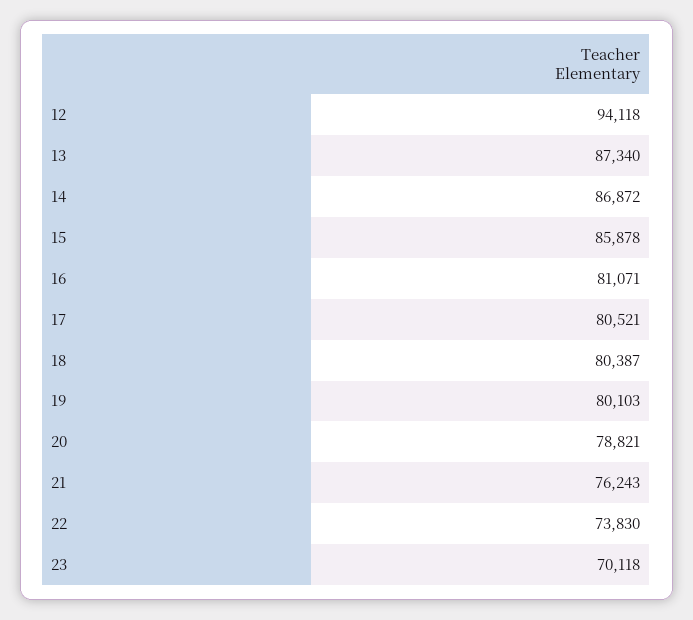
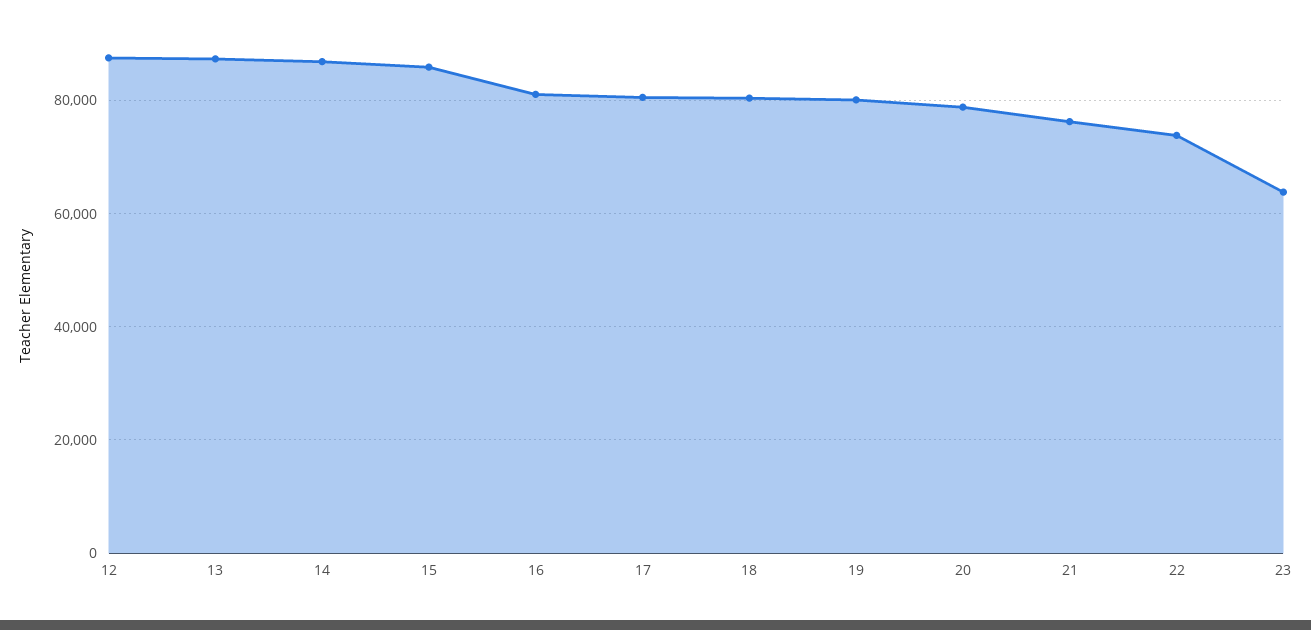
12: 94118 -> 88000
23: 70118 -> 64000

